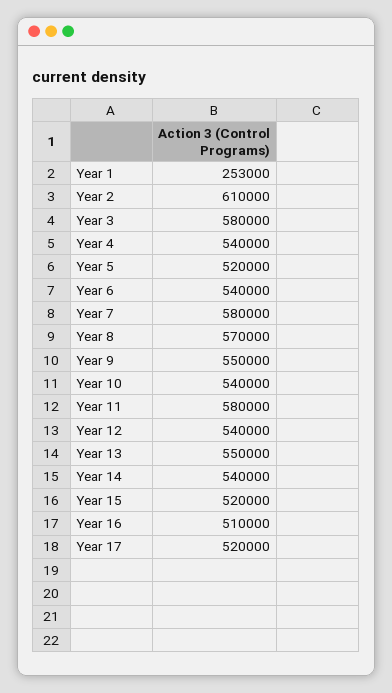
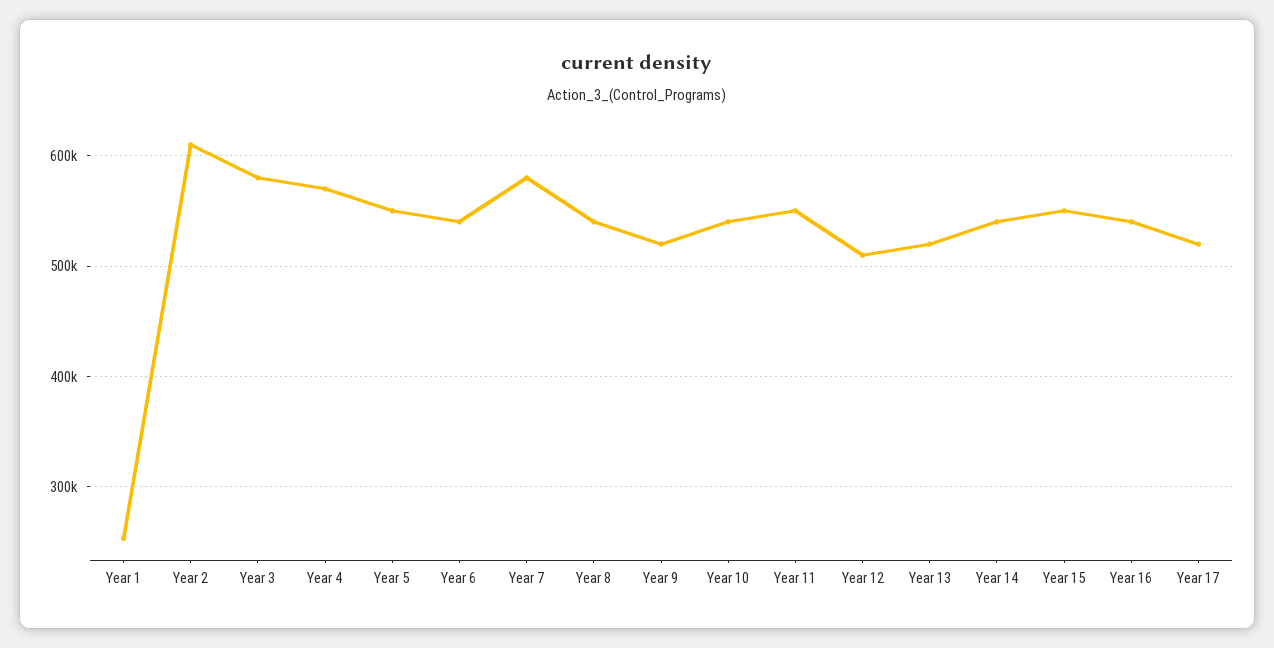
Year 4: 540000 -> 570000
Year 5: 520000 -> 550000
Year 8: 570000 -> 540000
Year 9: 550000 -> 520000
Year 11: 580000 -> 550000
Year 12: 540000 -> 510000
Year 13: 550000 -> 520000
Year 15: 520000 -> 550000
Year 16: 510000 -> 540000

